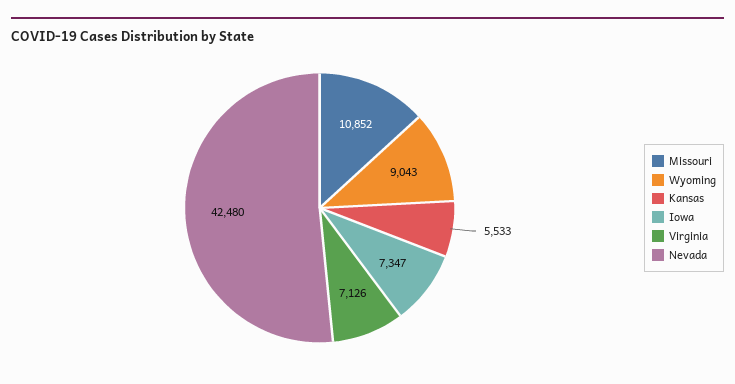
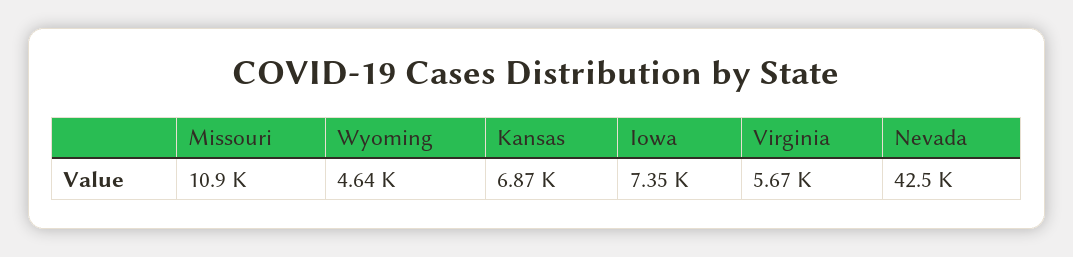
Wyoming: 9043 -> 4640
Kansas: 5533 -> 6870
Virginia: 7126 -> 5670

